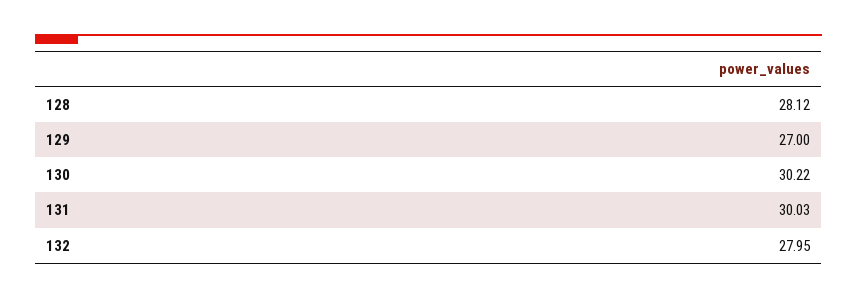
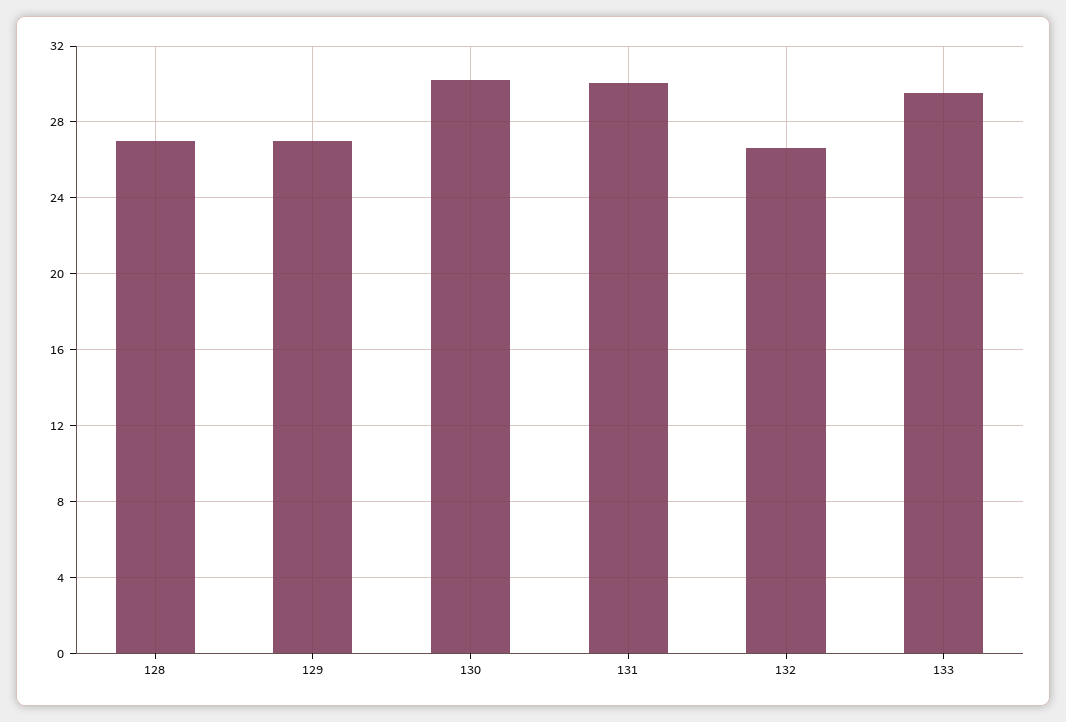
128: 28.12 -> 27
132: 27.95 -> 26.5
133: none -> 29.5

